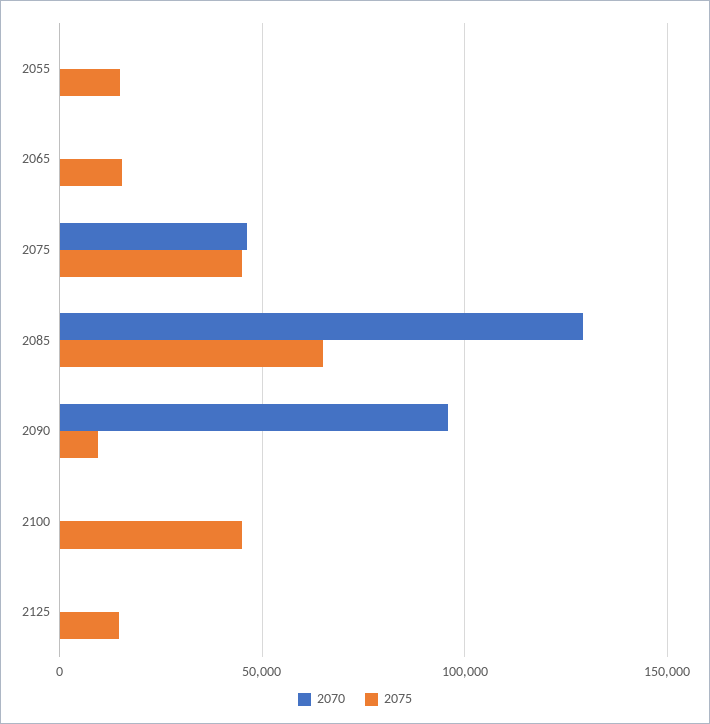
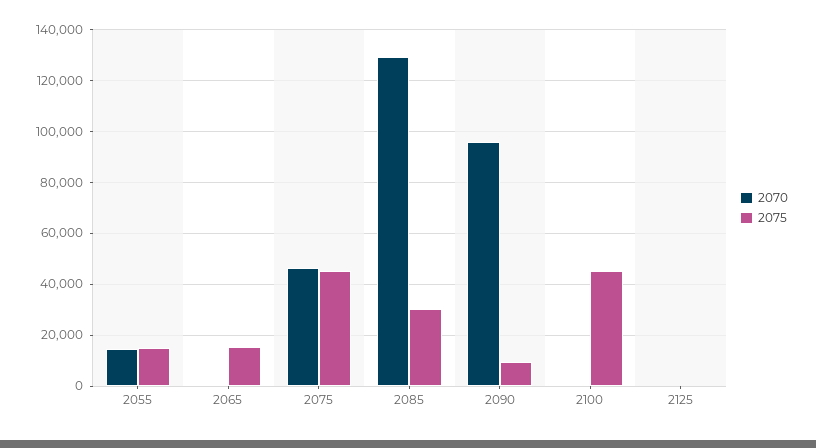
2070, 2055: 0 -> 15000
2075, 2085: 65000 -> 30000
2075, 2125: 15000 -> 0

